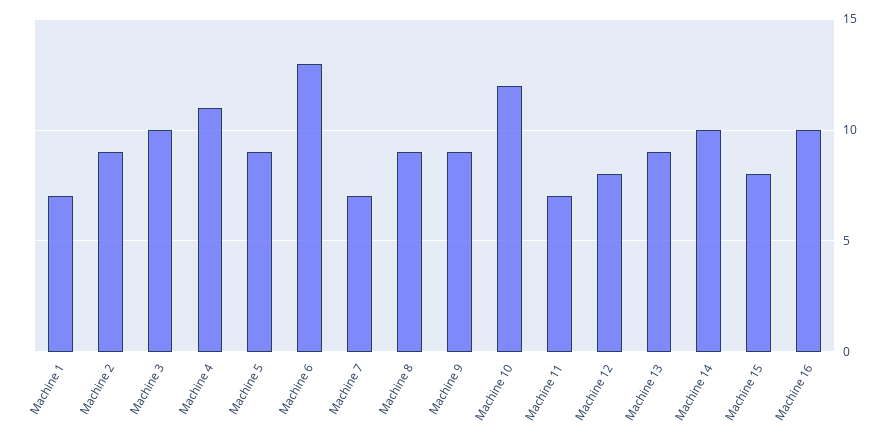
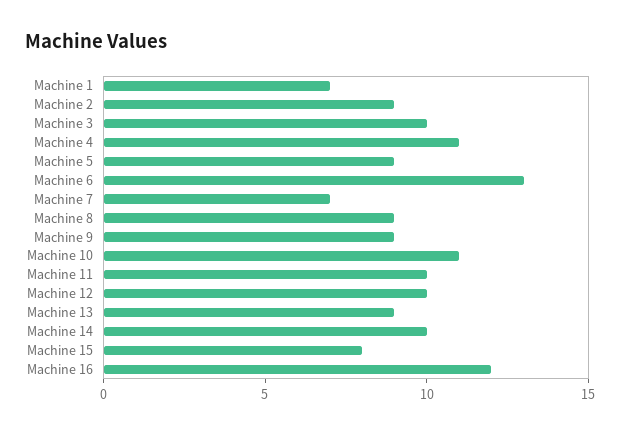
Machine 10: 12 -> 11
Machine 11: 7 -> 10
Machine 12: 8 -> 10
Machine 16: 10 -> 12

